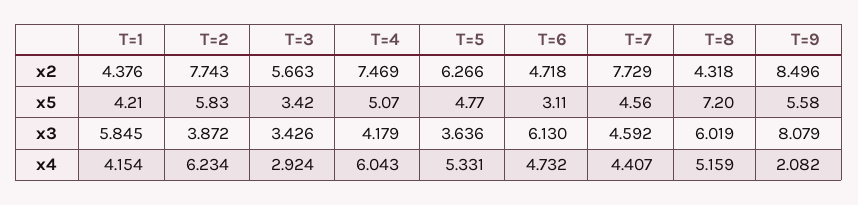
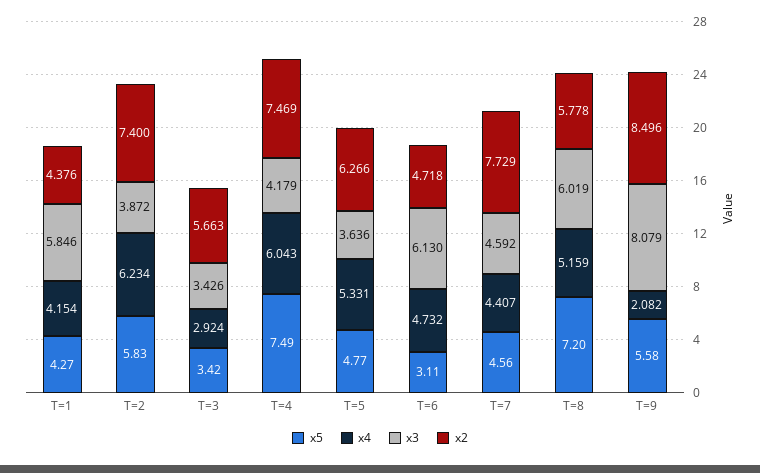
x2, T=2: 7.743 -> 7.4
x2, T=8: 4.318 -> 5.778
x5, T=1: 4.21 -> 4.27
x5, T=4: 5.07 -> 7.49
x3, T=1: 5.845 -> 5.846

